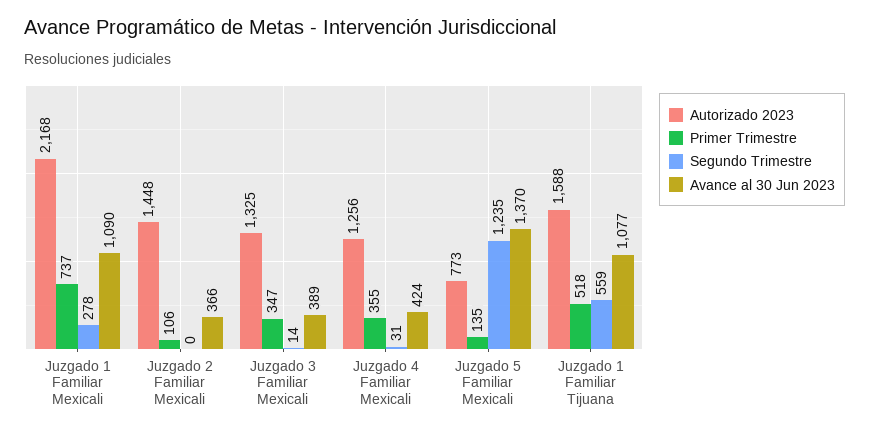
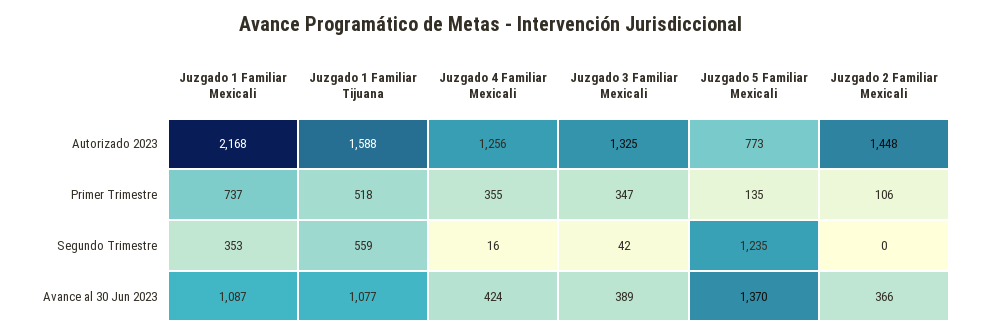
Segundo Trimestre, Juzgado 1 Familiar Mexicali: 278 -> 353
Avance al 30 Jun 2023, Juzgado 1 Familiar Mexicali: 1090 -> 1087
Segundo Trimestre, Juzgado 3 Familiar Mexicali: 14 -> 42
Segundo Trimestre, Juzgado 4 Familiar Mexicali: 31 -> 16

